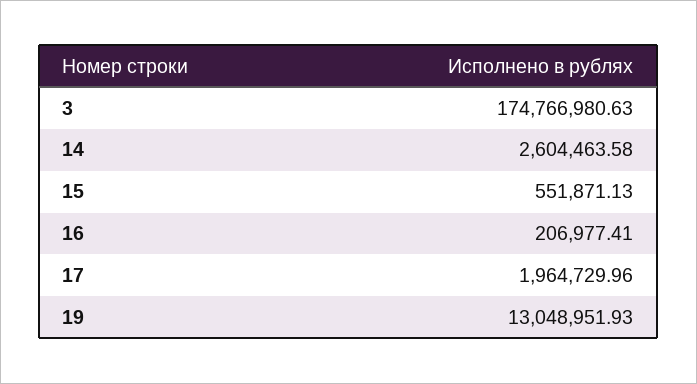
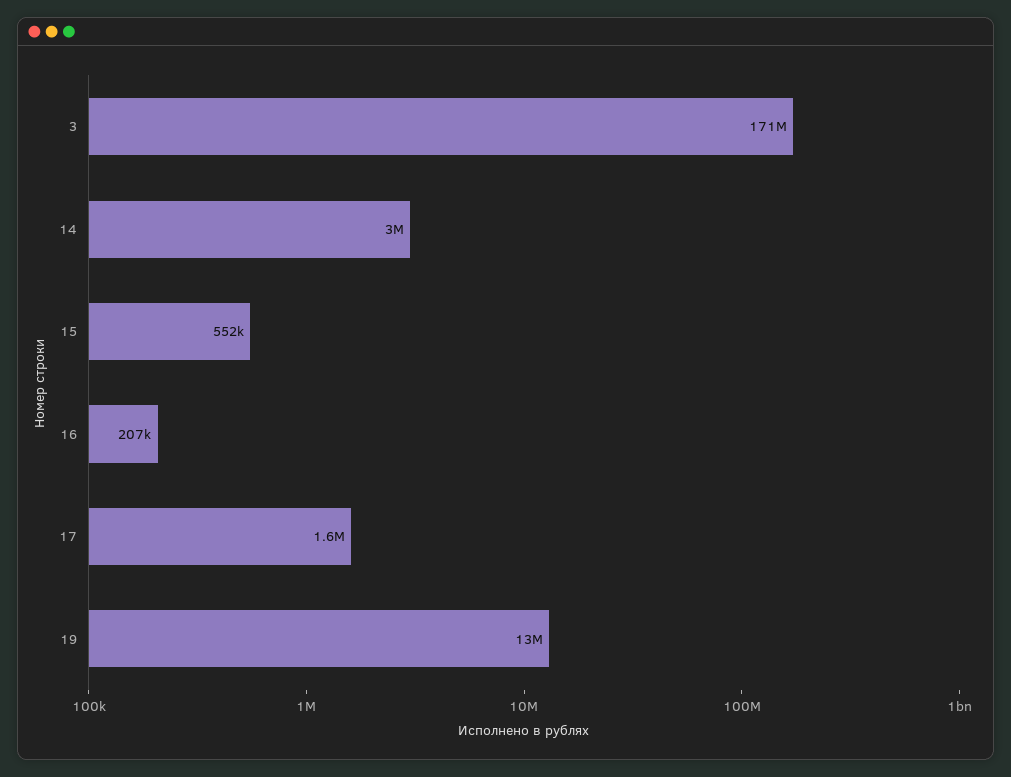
3: 174766980.63 -> 171000000
14: 2604463.58 -> 3000000
17: 1964729.96 -> 1600000

